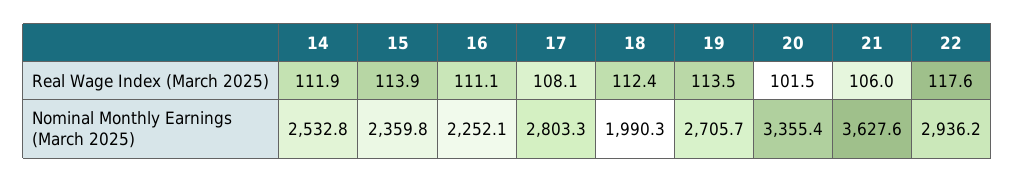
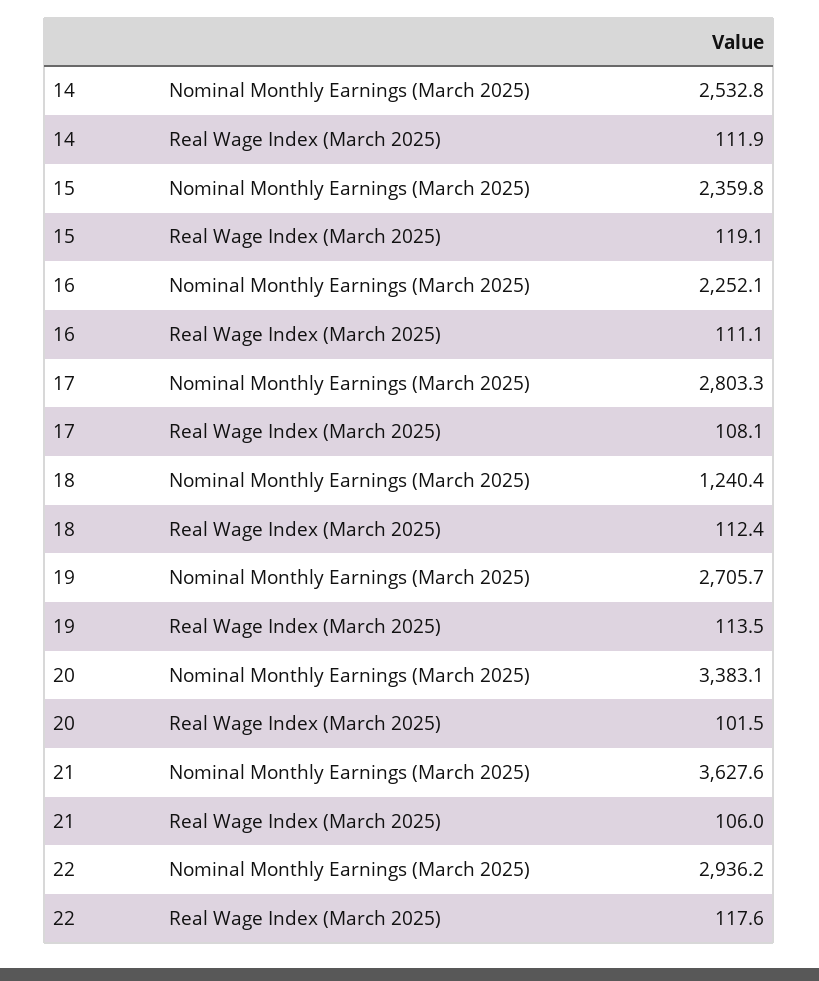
15, Real Wage Index (March 2025): 113.9 -> 119.1
18, Nominal Monthly Earnings (March 2025): 1990.3 -> 1240.4
20, Nominal Monthly Earnings (March 2025): 3355.4 -> 3383.1

